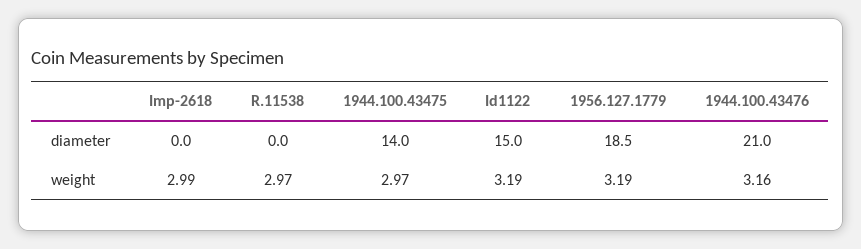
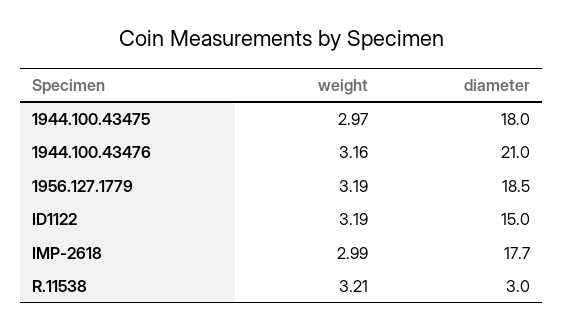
Imp-2618, diameter: 0 -> 17.7
R.11538, diameter: 0 -> 3
1944.100.43475, diameter: 14 -> 18
R.11538, weight: 2.97 -> 3.21

